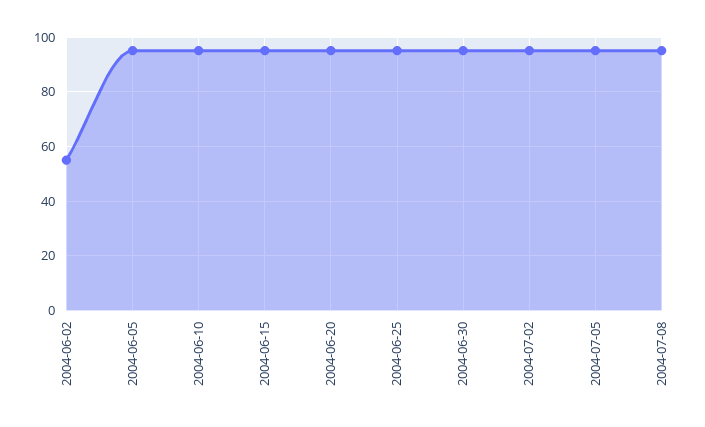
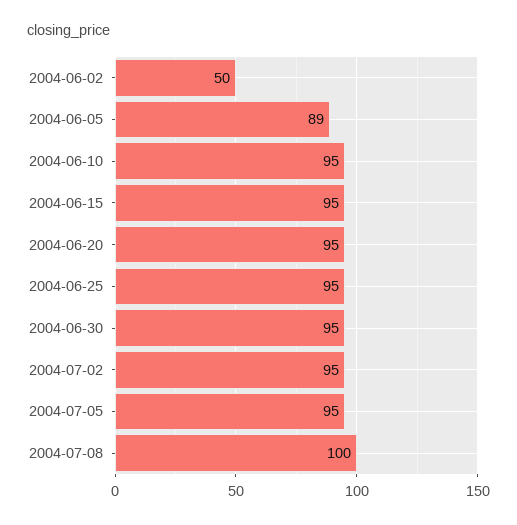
2004-06-02: 55 -> 50
2004-06-05: 95 -> 89
2004-07-08: 95 -> 100

